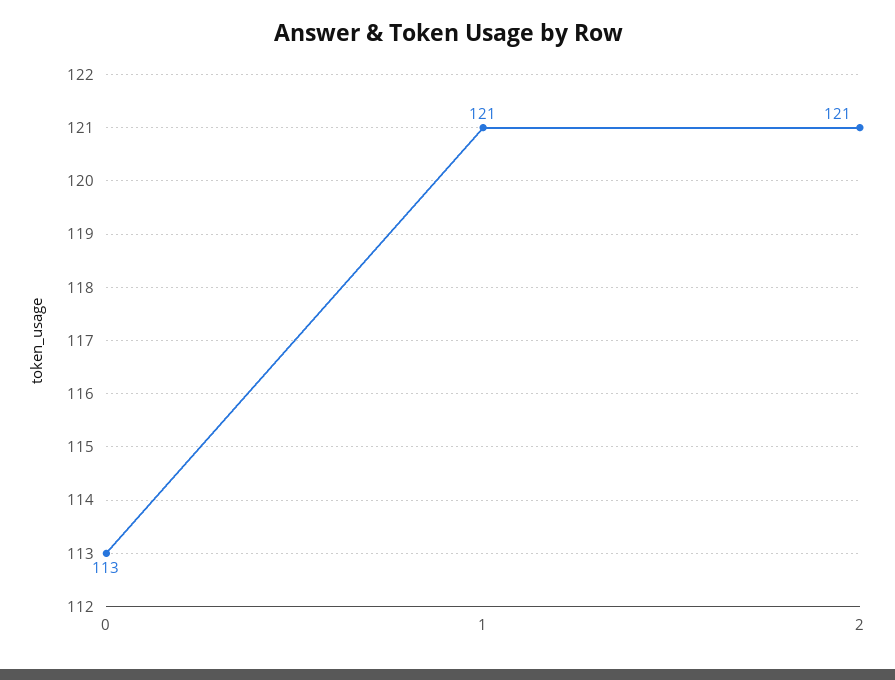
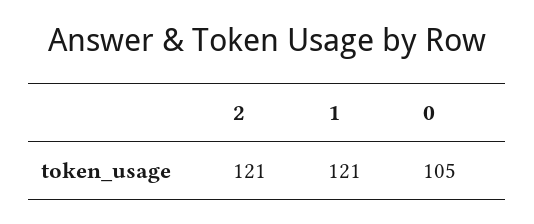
0: 113 -> 105

